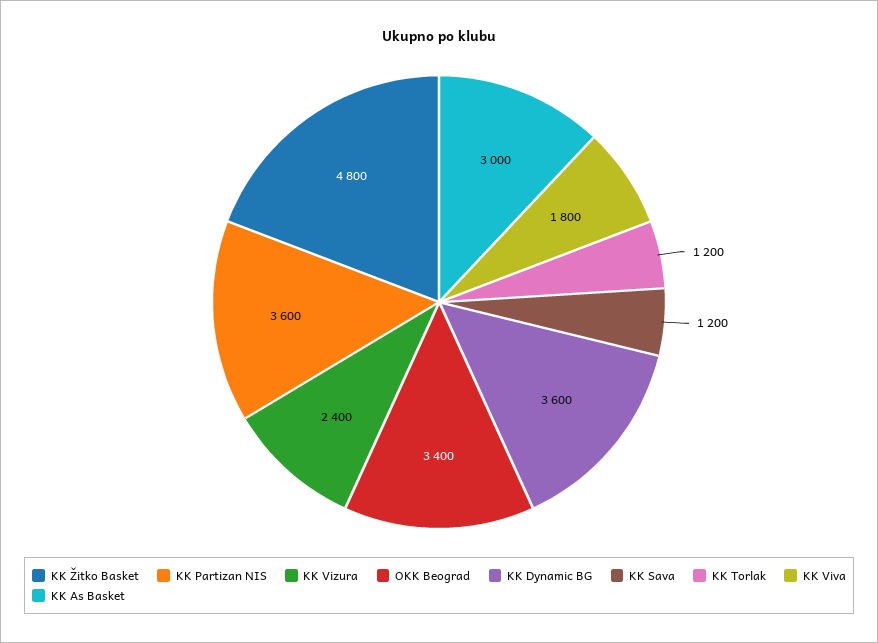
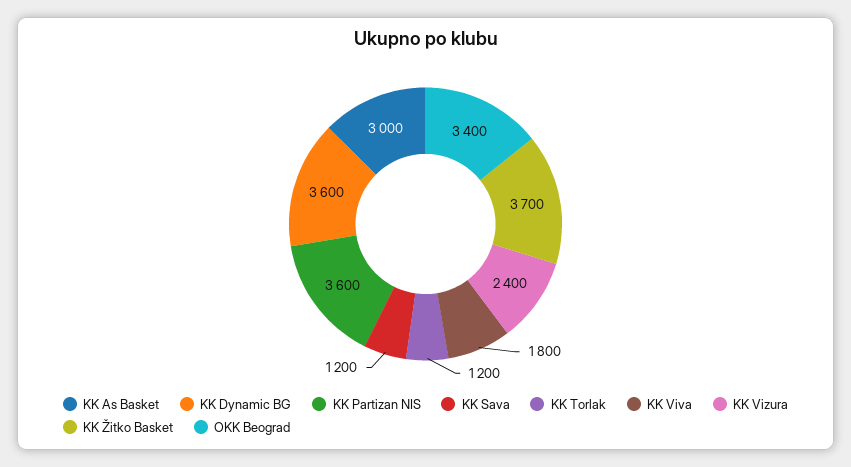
KK Žitko Basket: 4800 -> 3700

